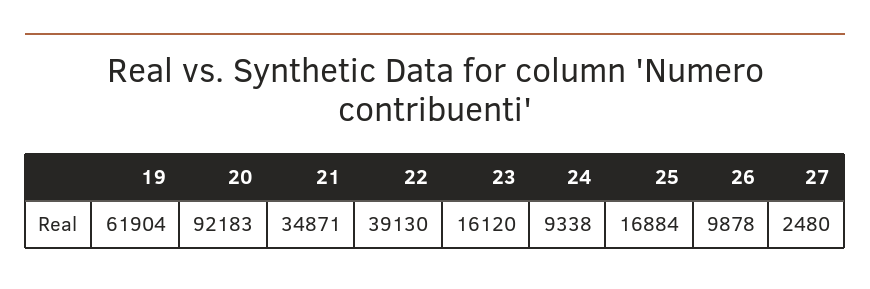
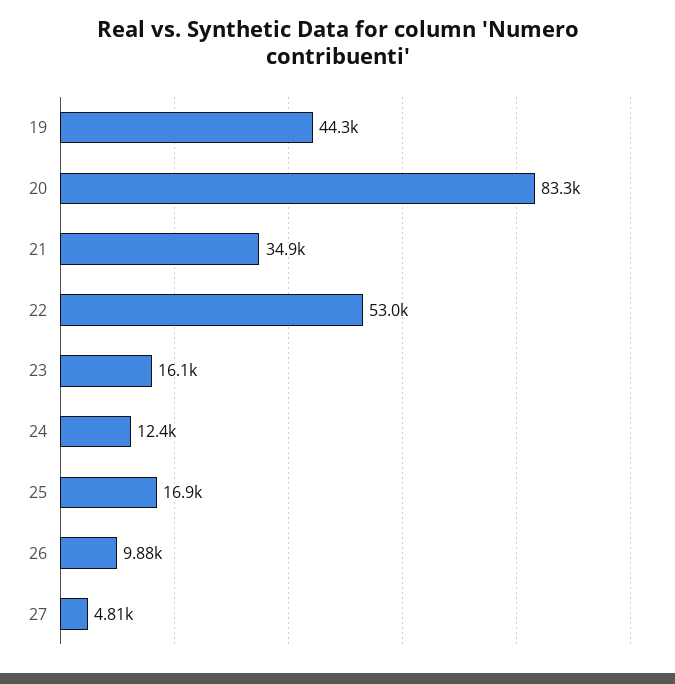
19: 61904 -> 44300
20: 92183 -> 83300
22: 39130 -> 53000
24: 9338 -> 12400
27: 2480 -> 4810

